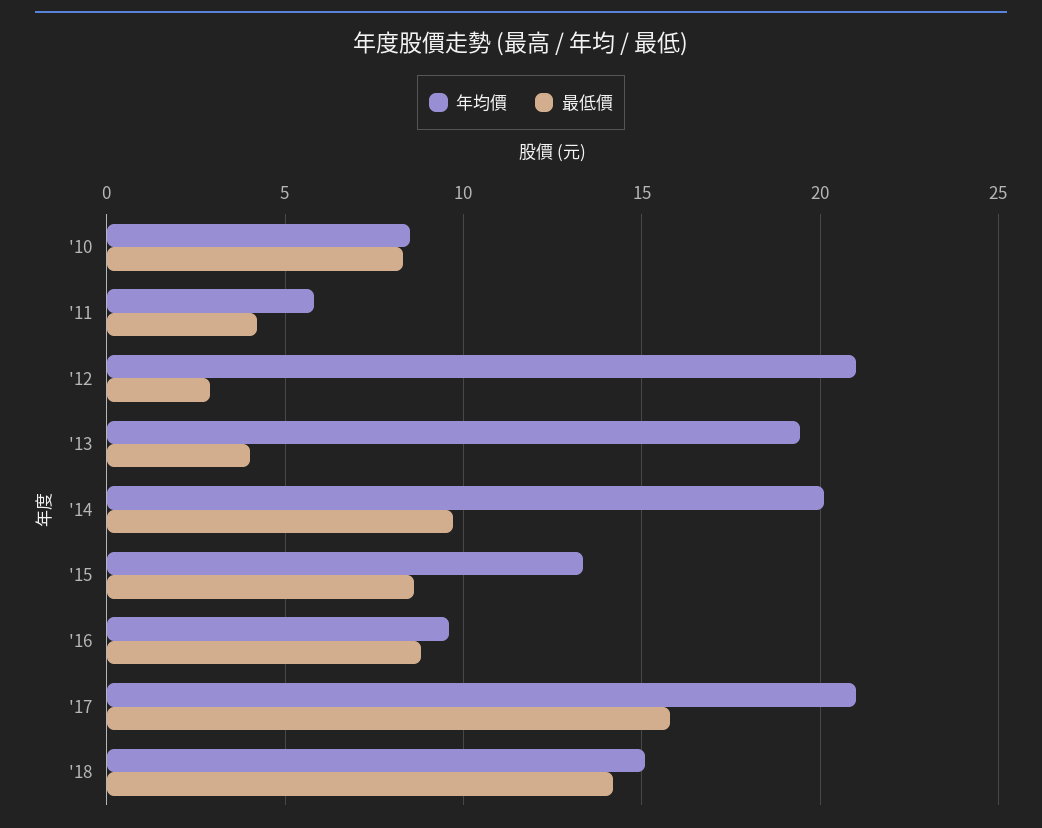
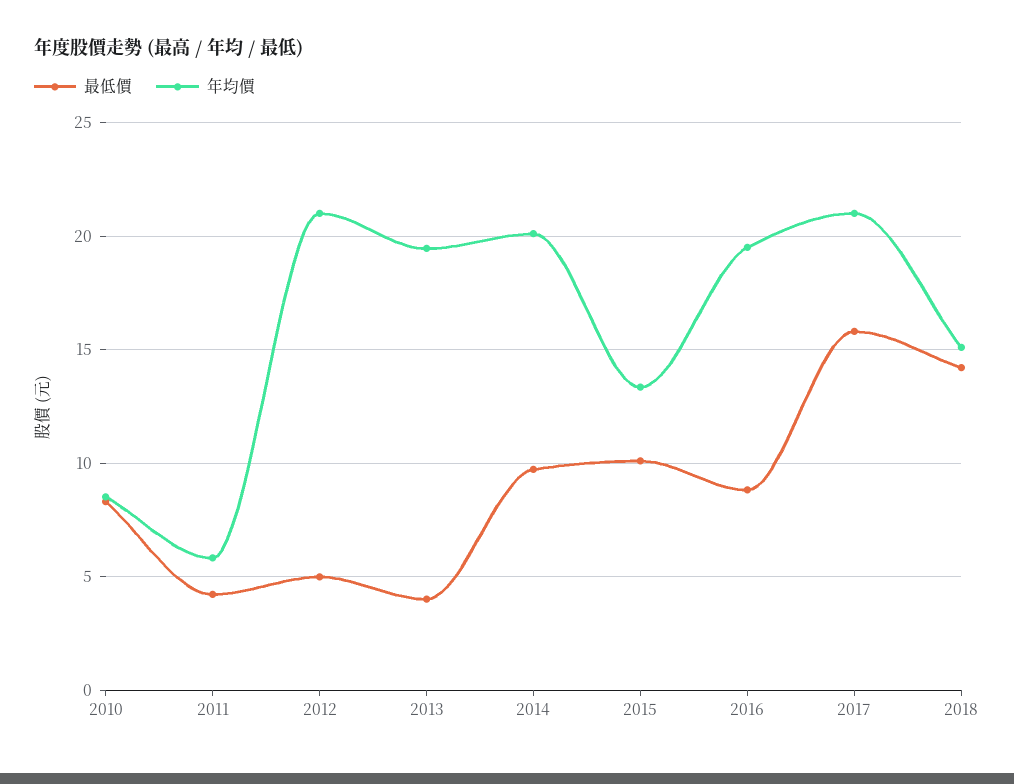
最低價, '12: 3 -> 5
最低價, '15: 8.5 -> 10
年均價, '16: 9.5 -> 19.5

